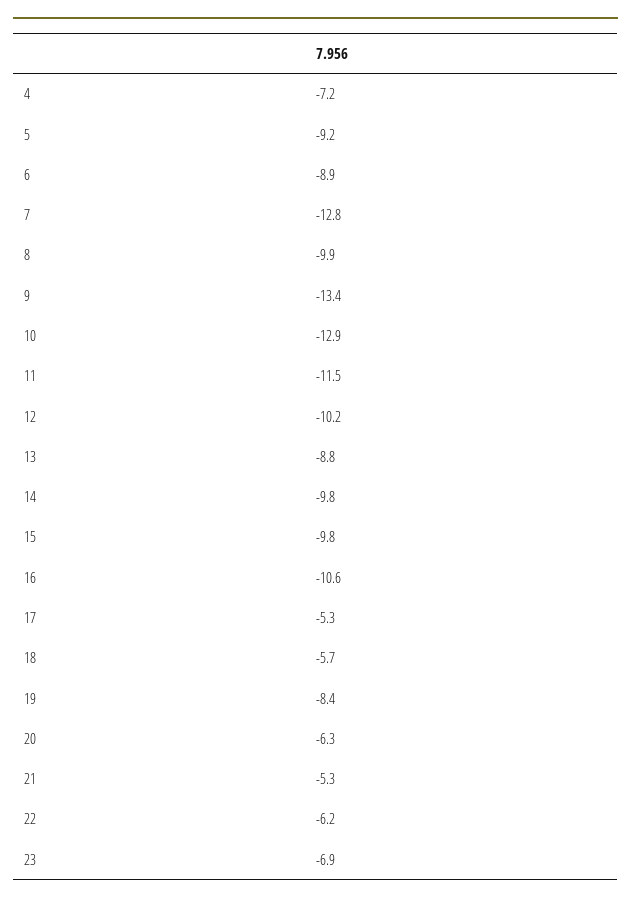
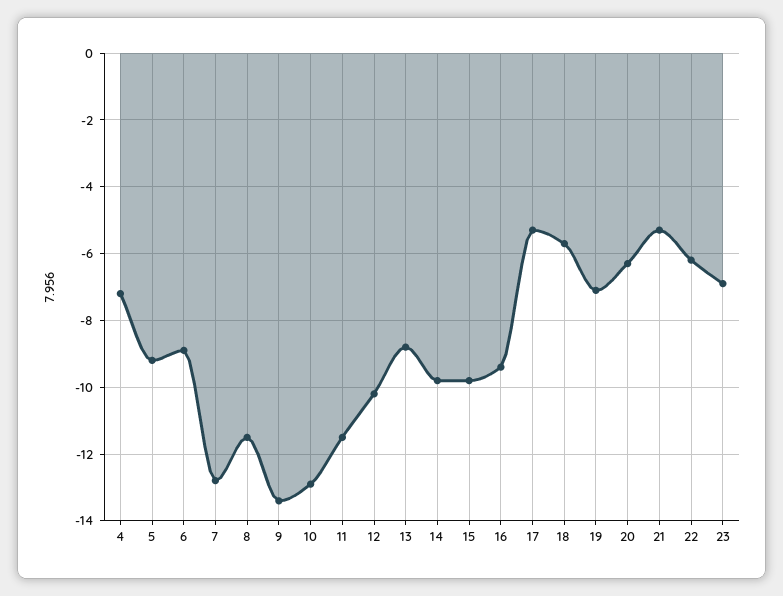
8: -9.9 -> -11.5
16: -10.6 -> -9.5
19: -8.4 -> -7

